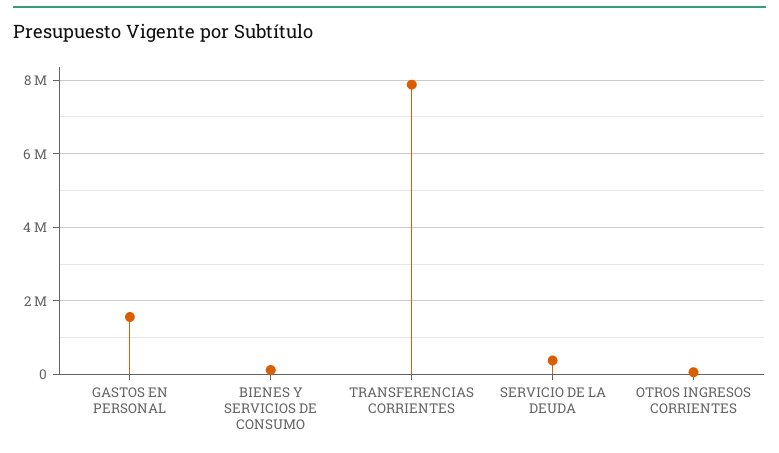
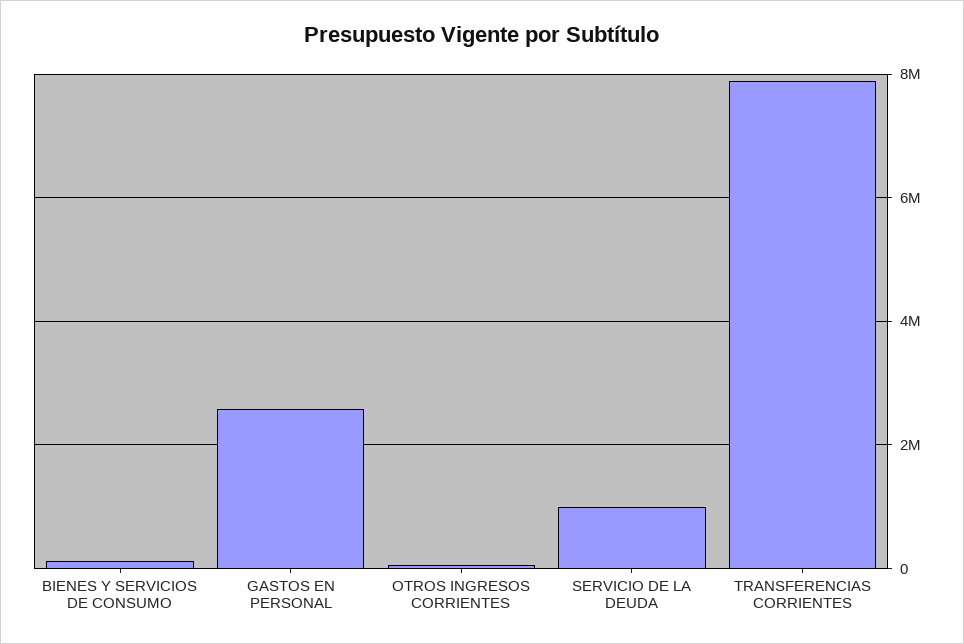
GASTOS EN PERSONAL: 1600000 -> 2600000
SERVICIO DE LA DEUDA: 400000 -> 1000000

